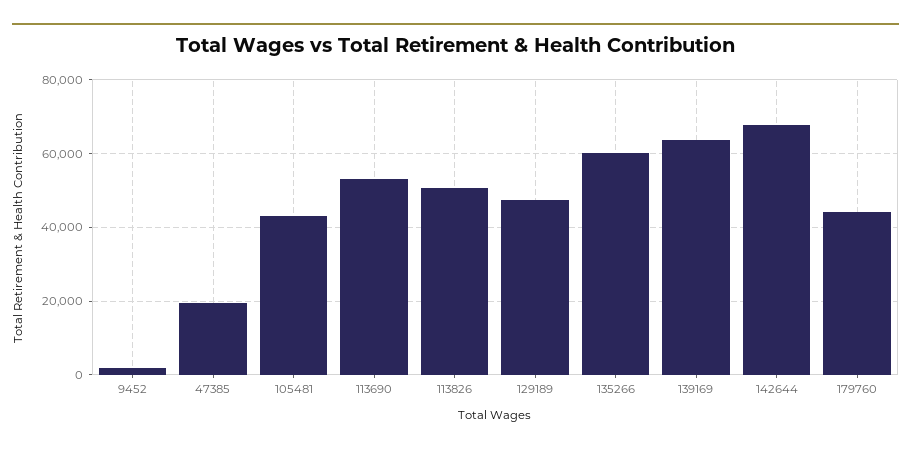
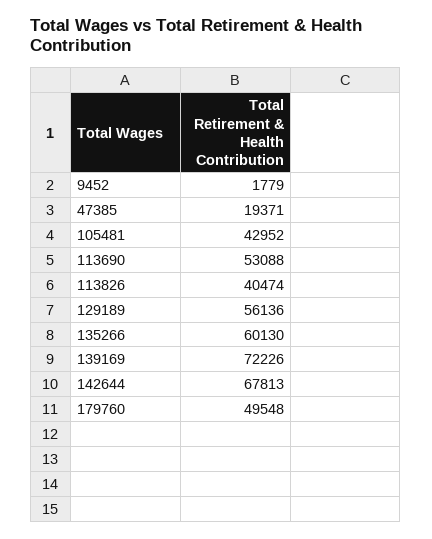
113826: 50000 -> 40474
129189: 48000 -> 56136
139169: 64000 -> 72226
179760: 44000 -> 49548

